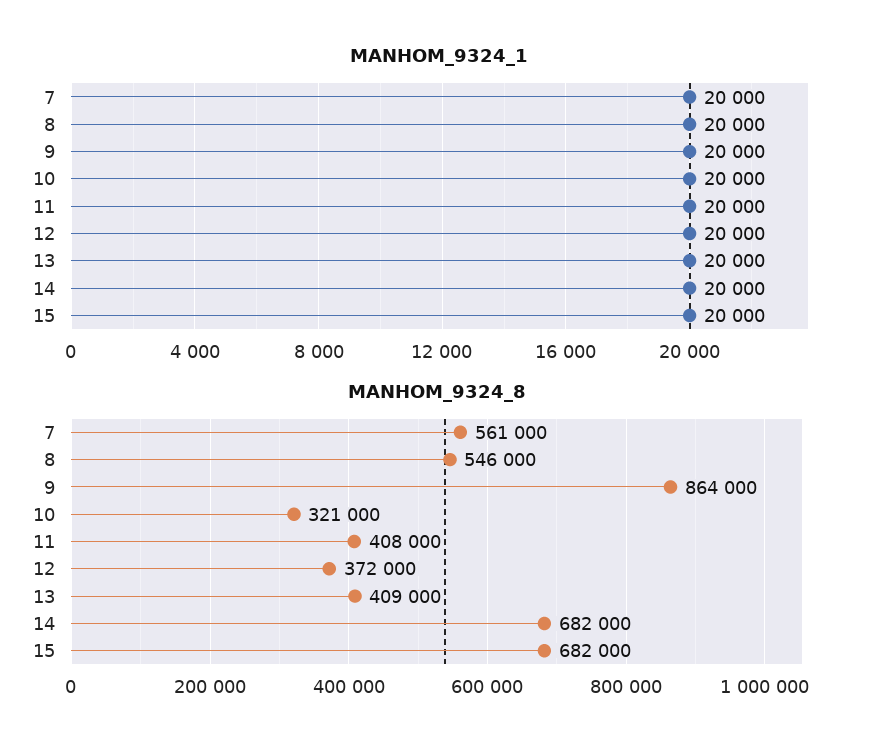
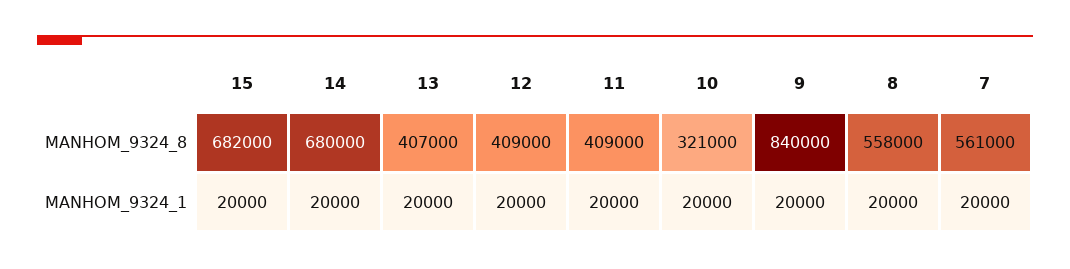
MANHOM_9324_8, 8: 546000 -> 558000
MANHOM_9324_8, 9: 864000 -> 840000
MANHOM_9324_8, 11: 408000 -> 409000
MANHOM_9324_8, 12: 372000 -> 409000
MANHOM_9324_8, 13: 409000 -> 407000
MANHOM_9324_8, 14: 682000 -> 680000

